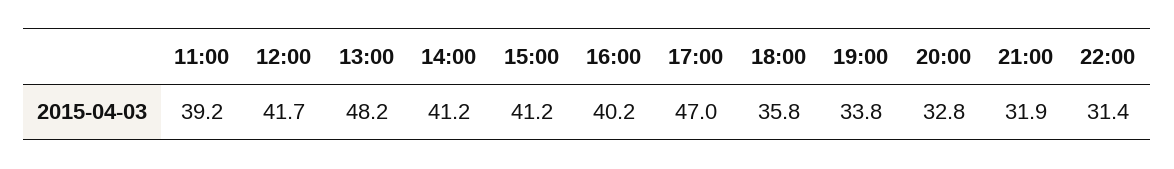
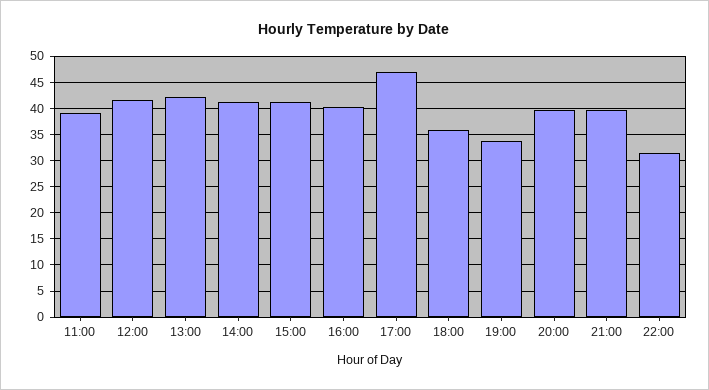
13:00: 48.2 -> 42.5
20:00: 32.8 -> 40
21:00: 31.9 -> 40

